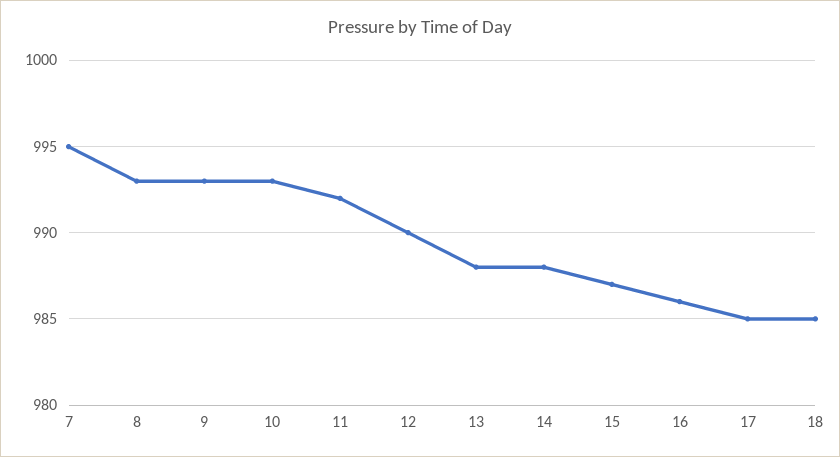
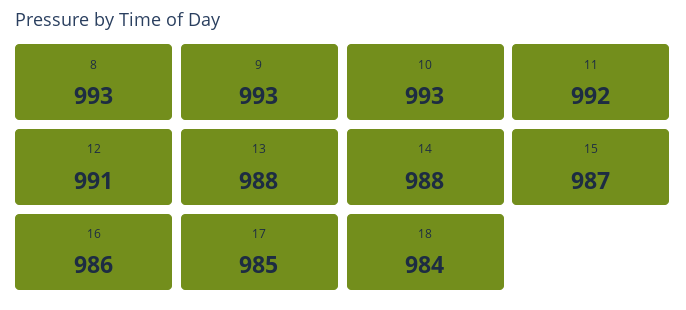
7: 995 -> none
12: 990 -> 991
18: 985 -> 984

